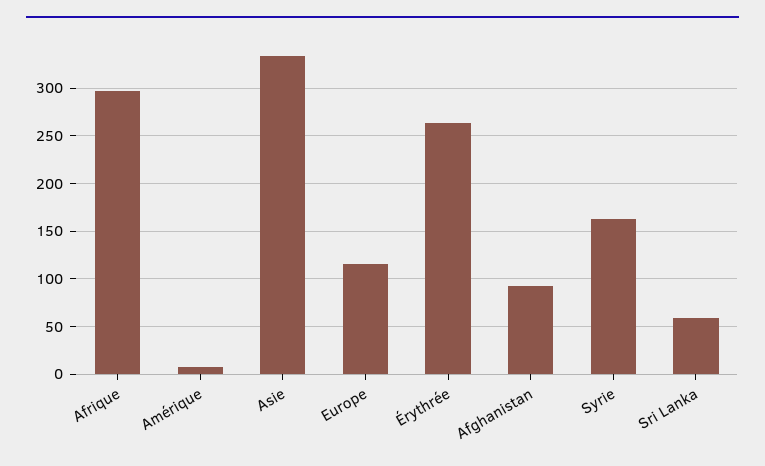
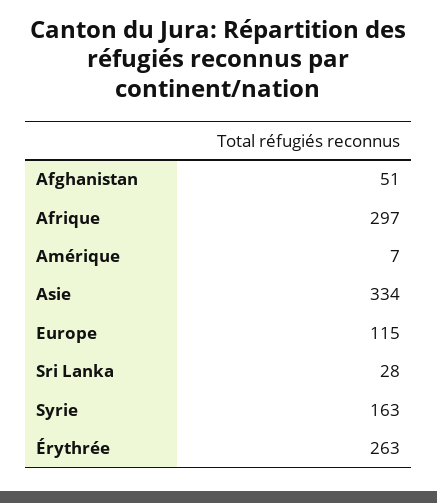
Afghanistan: 90 -> 51
Sri Lanka: 60 -> 28

